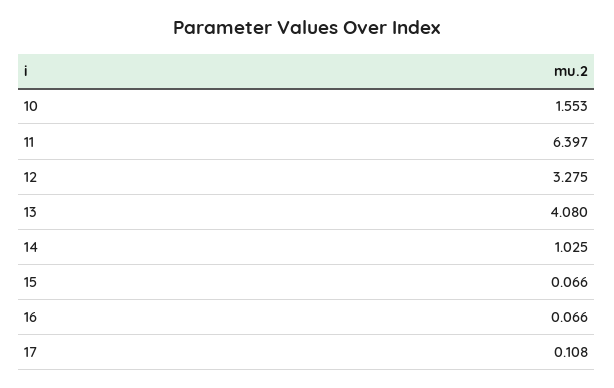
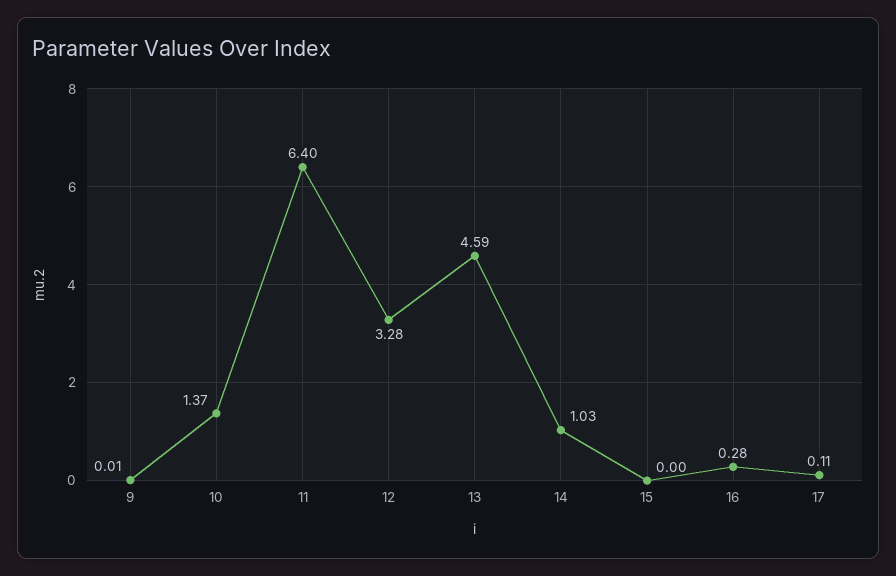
10: 1.553 -> 1.37
13: 4.08 -> 4.59
15: 0.066 -> 0
16: 0.066 -> 0.28
9: none -> 0.01

